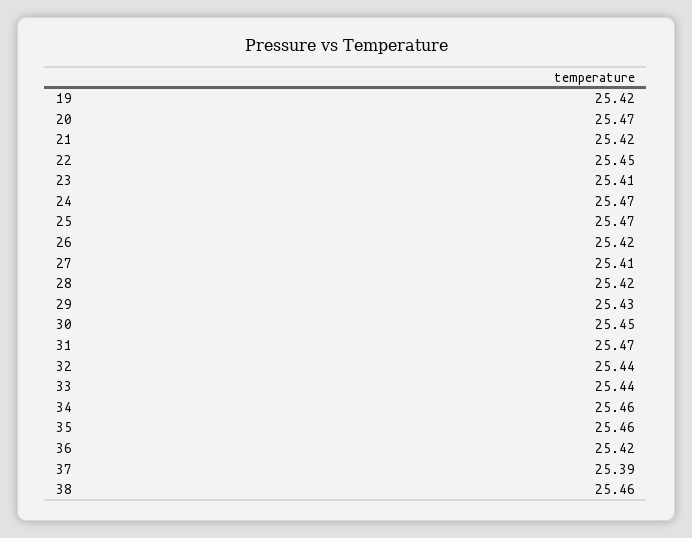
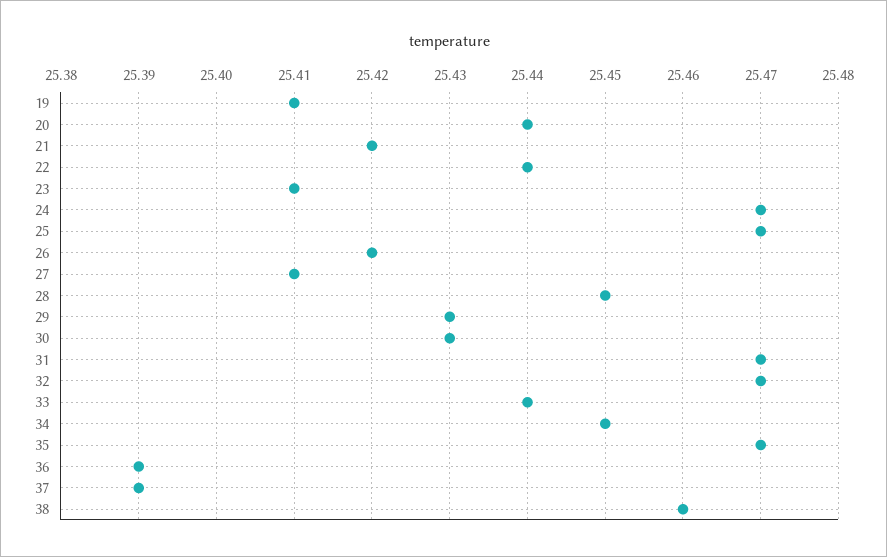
19: 25.42 -> 25.41
20: 25.47 -> 25.44
22: 25.45 -> 25.44
28: 25.42 -> 25.45
30: 25.45 -> 25.43
32: 25.44 -> 25.47
34: 25.46 -> 25.45
35: 25.46 -> 25.47
36: 25.42 -> 25.39

